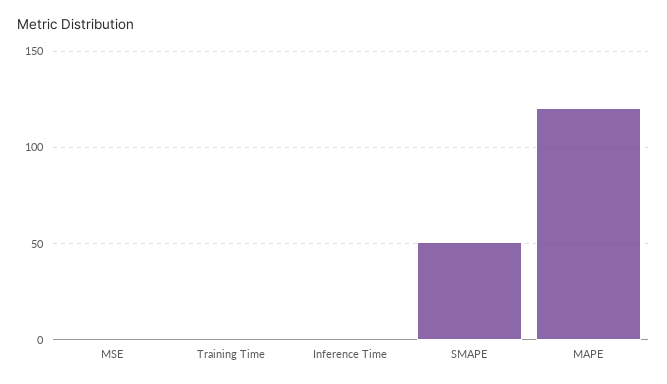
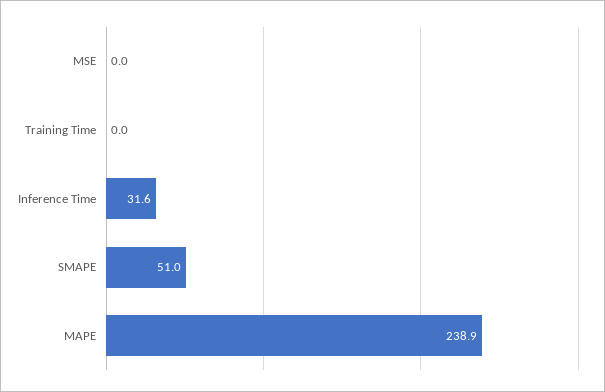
Inference Time: 0 -> 31.6
MAPE: 120 -> 238.9

